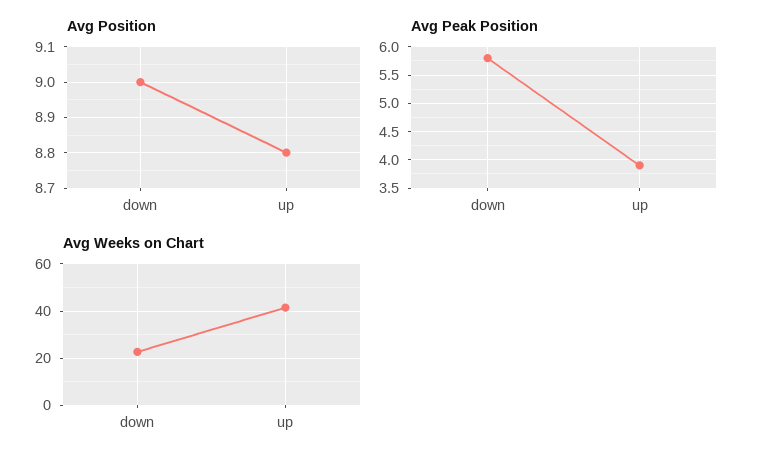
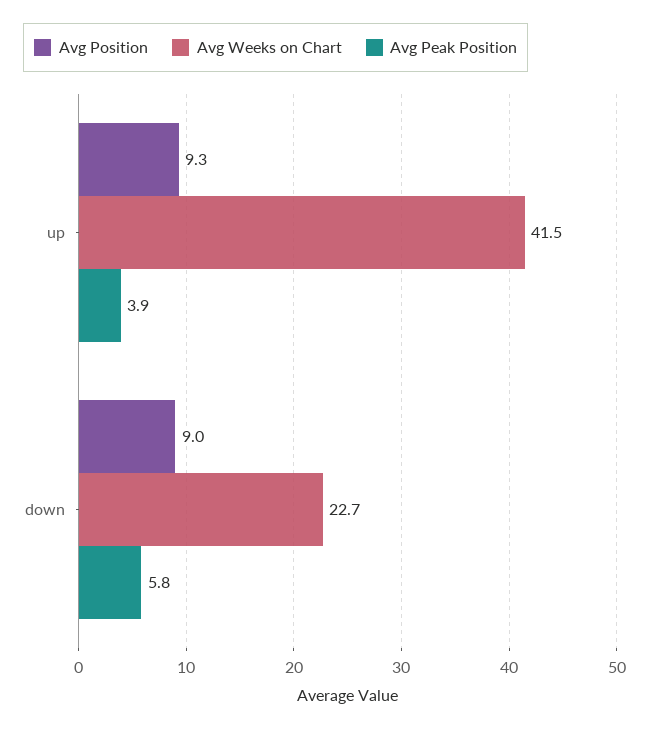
Avg Position, up: 8.8 -> 9.3

